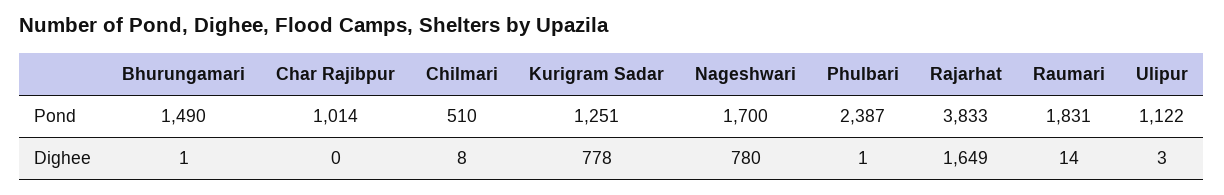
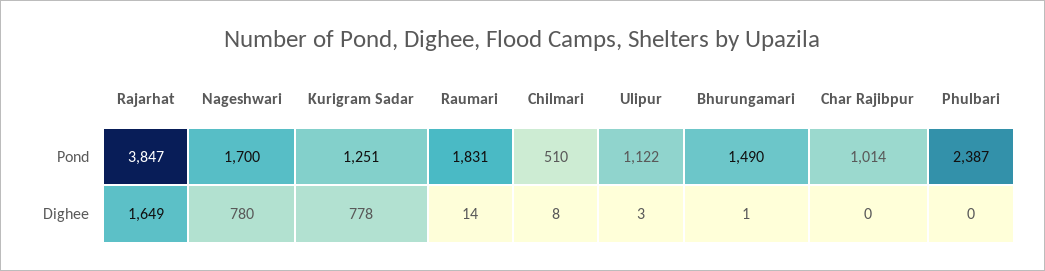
Rajarhat, Pond: 3833 -> 3847
Phulbari, Dighee: 1 -> 0

